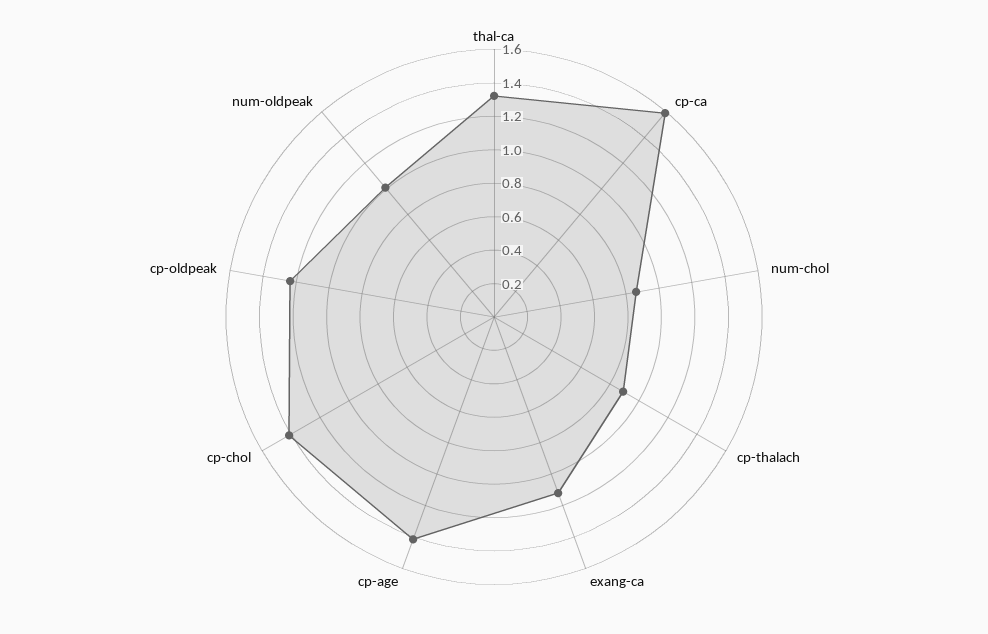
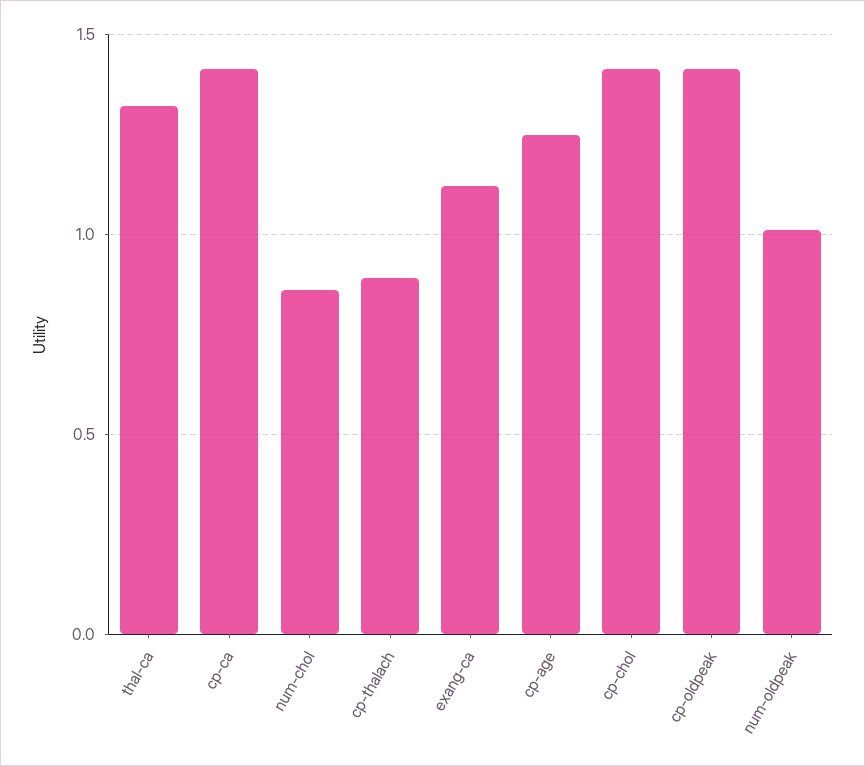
cp-ca: 1.6 -> 1.4
cp-age: 1.4 -> 1.25
cp-oldpeak: 1.25 -> 1.4

